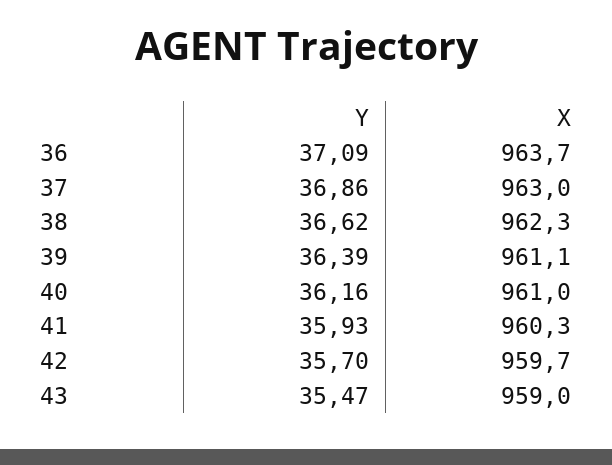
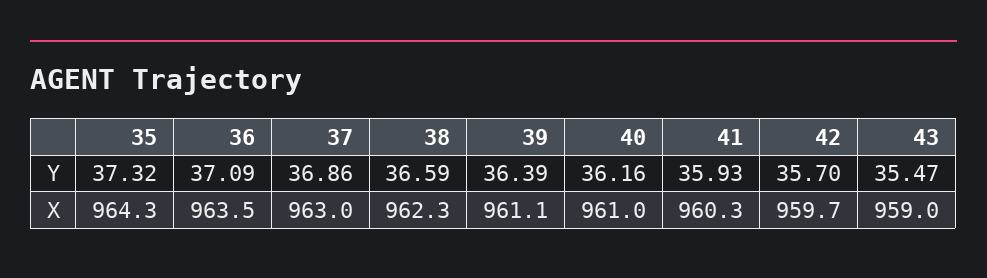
X, 36: 963.7 -> 963.5
Y, 38: 36.62 -> 36.59
Y, 35: none -> 37.32
X, 35: none -> 964.3

